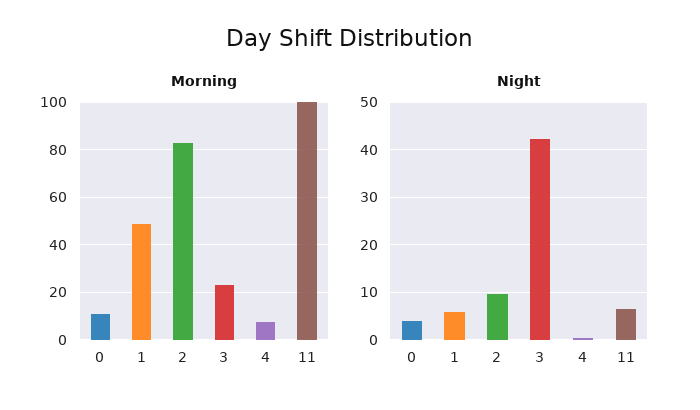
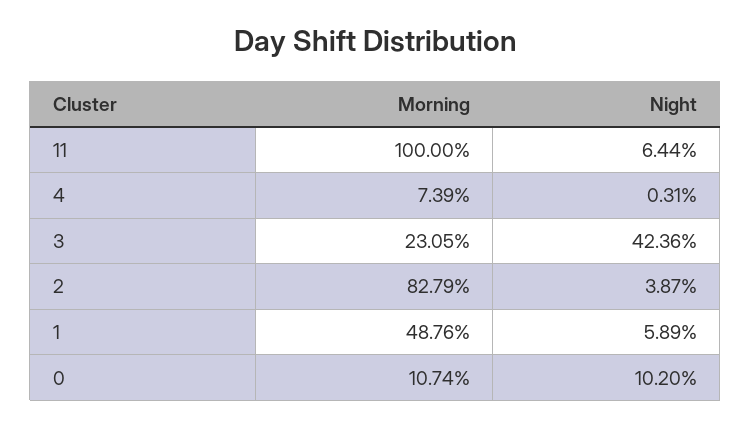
Night, 0: 4 -> 10.2
Night, 2: 10 -> 3.87

